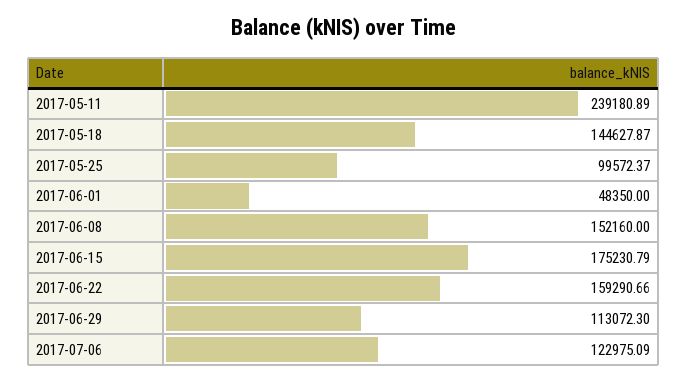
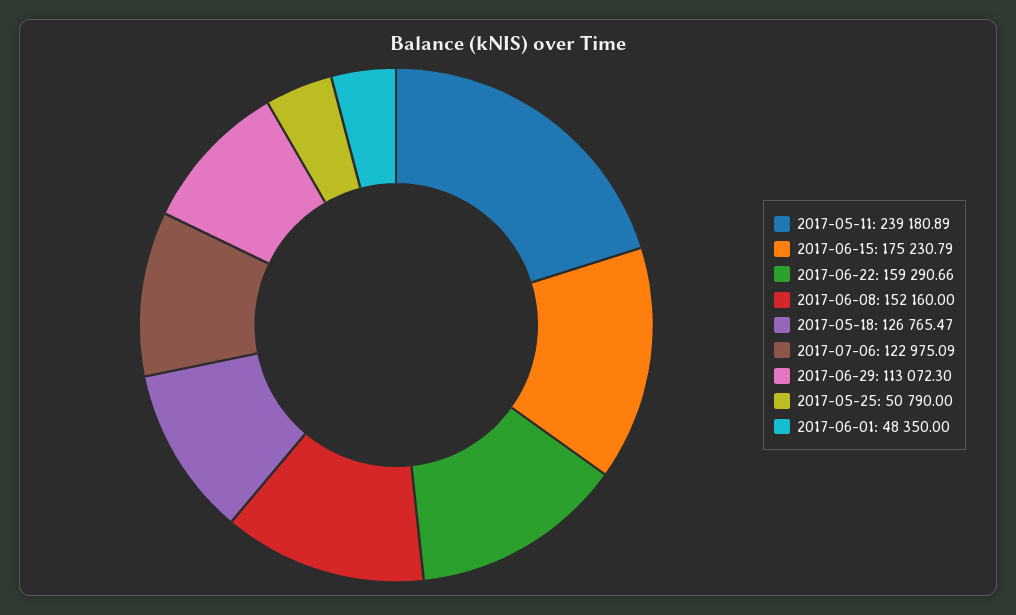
2017-05-18: 144627.87 -> 126765.47
2017-05-25: 99572.37 -> 50790

